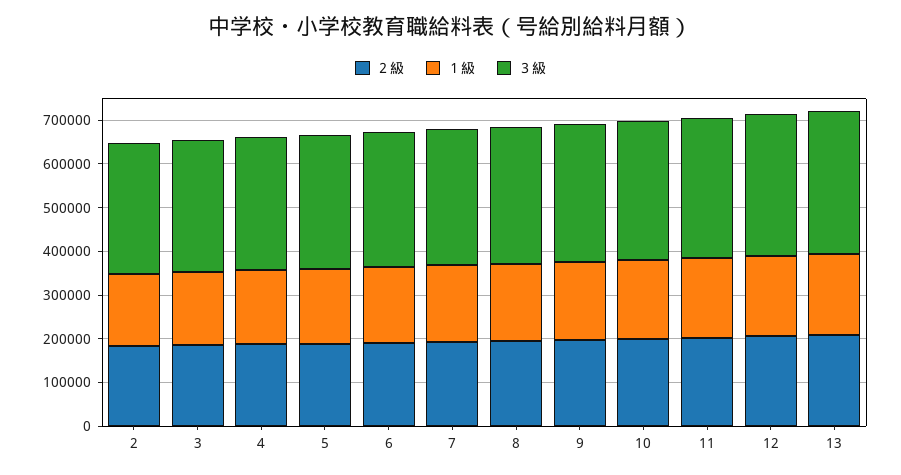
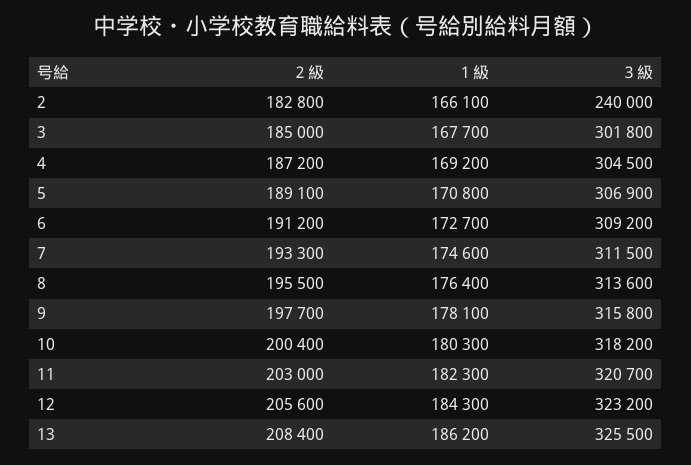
３級, 2: 300000 -> 240000

